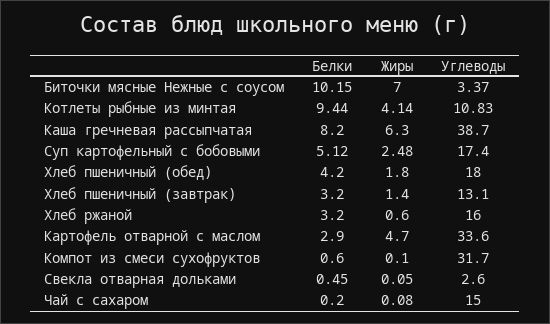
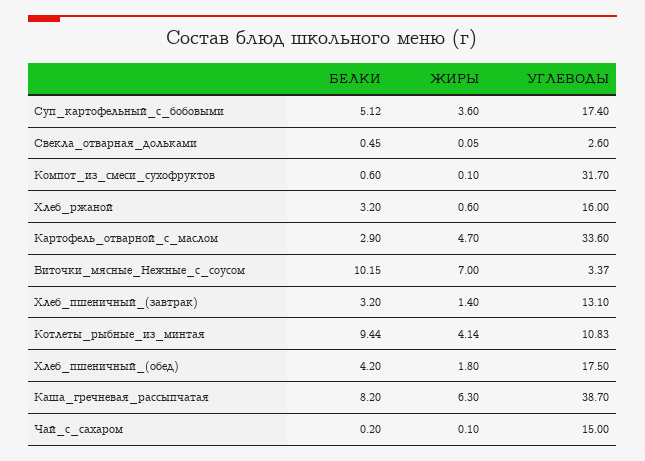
Жиры, Суп картофельный с бобовыми: 2.48 -> 3.6
Углеводы, Хлеб пшеничный (обед): 18 -> 17.5
Жиры, Чай с сахаром: 0.08 -> 0.1

